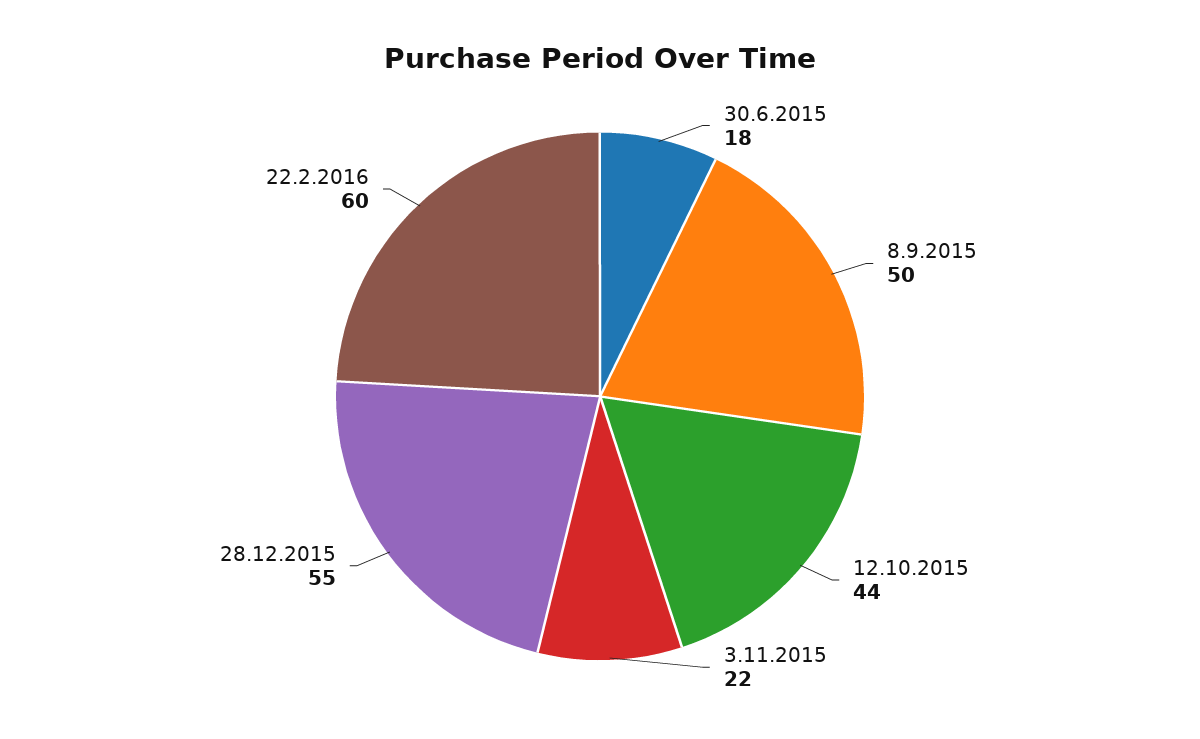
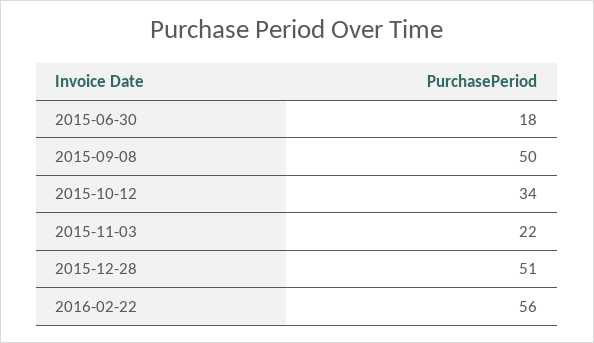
12.10.2015: 44 -> 34
28.12.2015: 55 -> 51
22.2.2016: 60 -> 56

